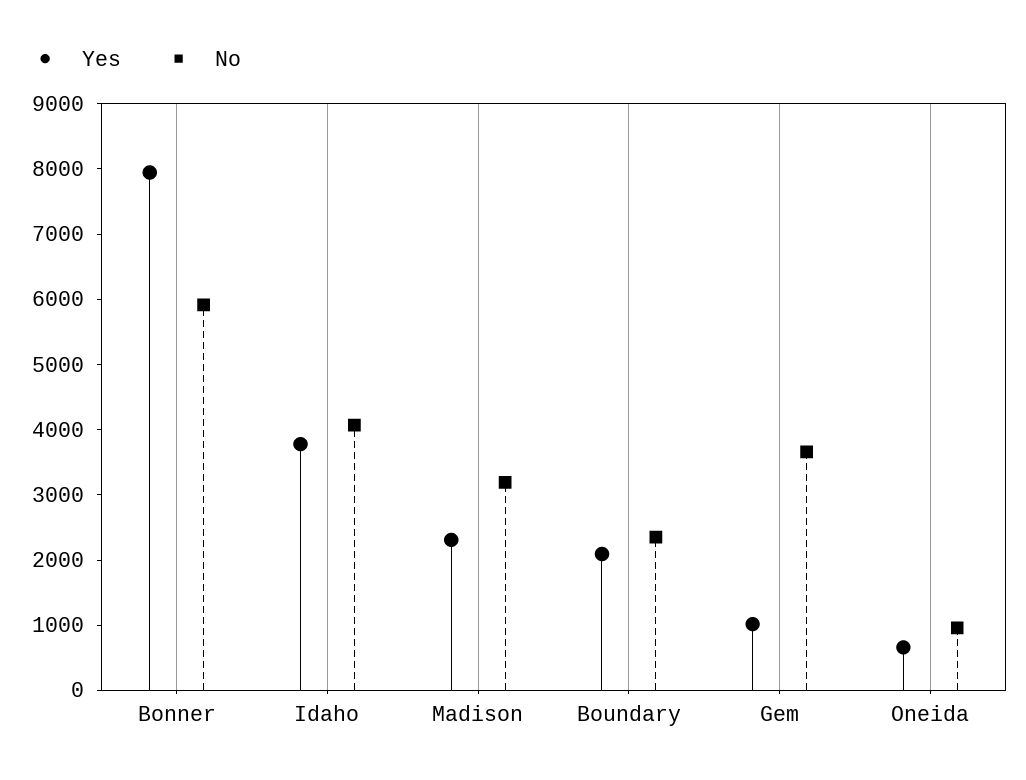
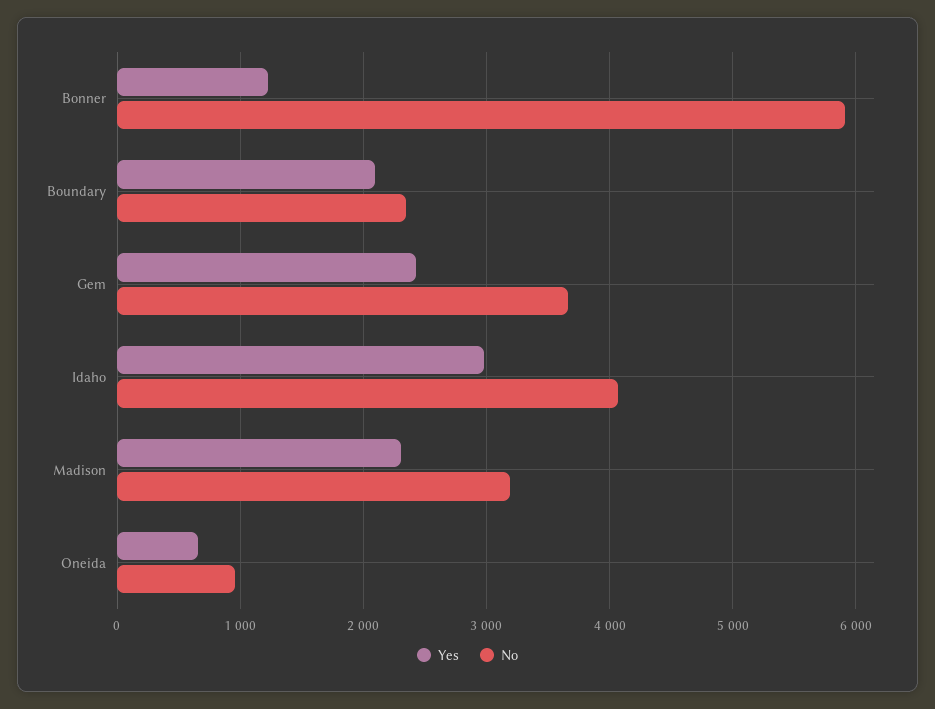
Yes, Bonner: 8000 -> 1200
Yes, Idaho: 3800 -> 3000
Yes, Gem: 1000 -> 2400

